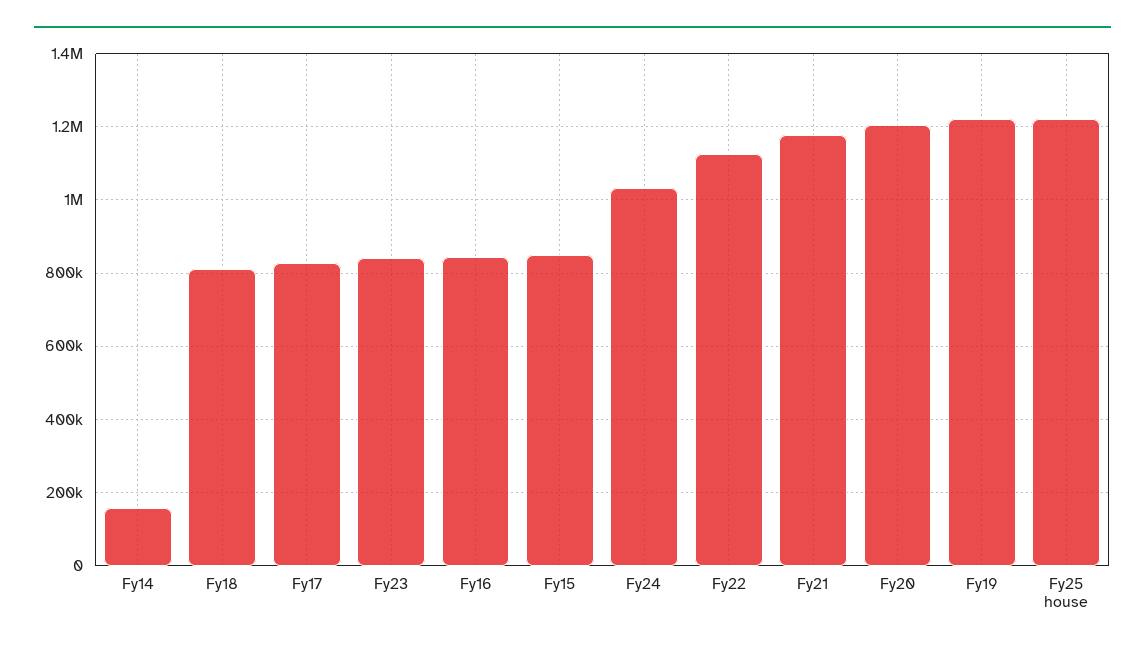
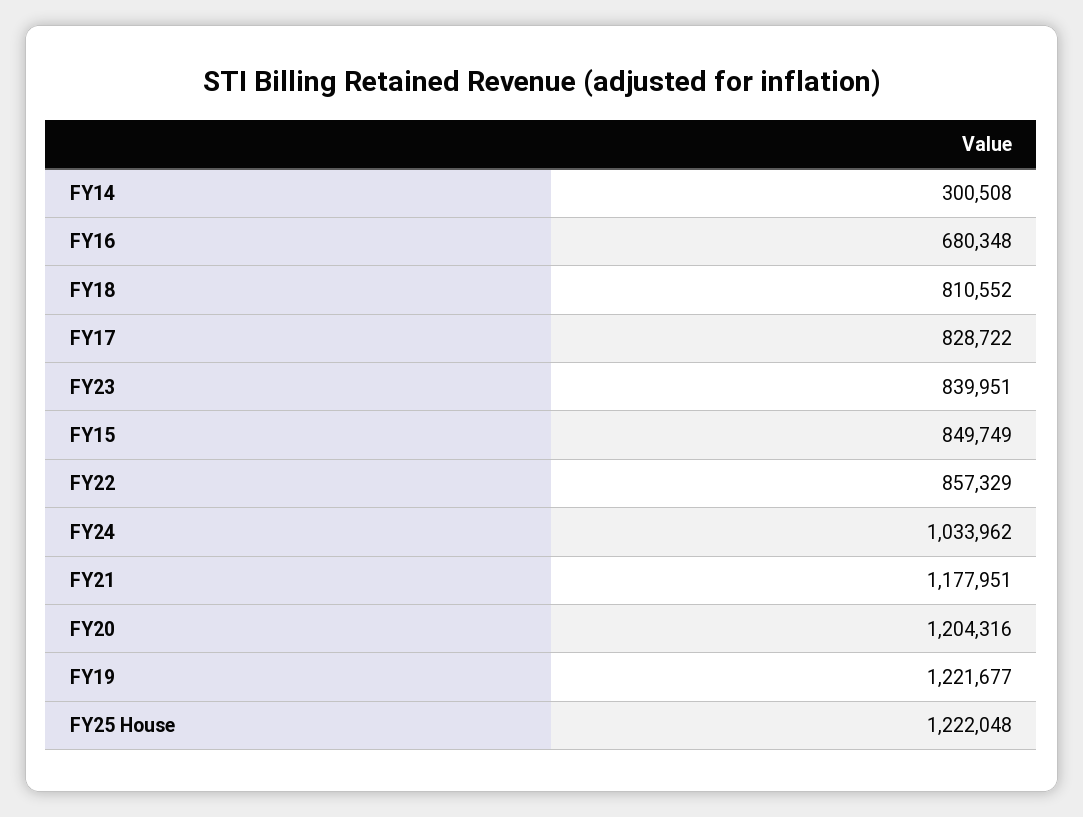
Fy14: 160000 -> 300508
Fy16: 840000 -> 680348
Fy22: 1120000 -> 857329

